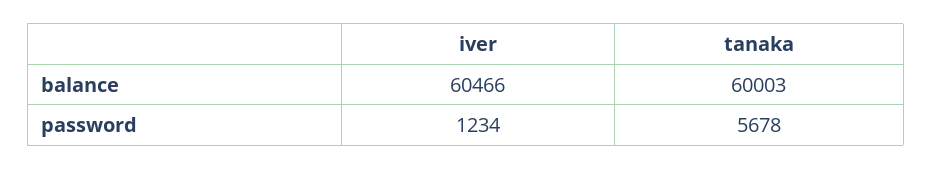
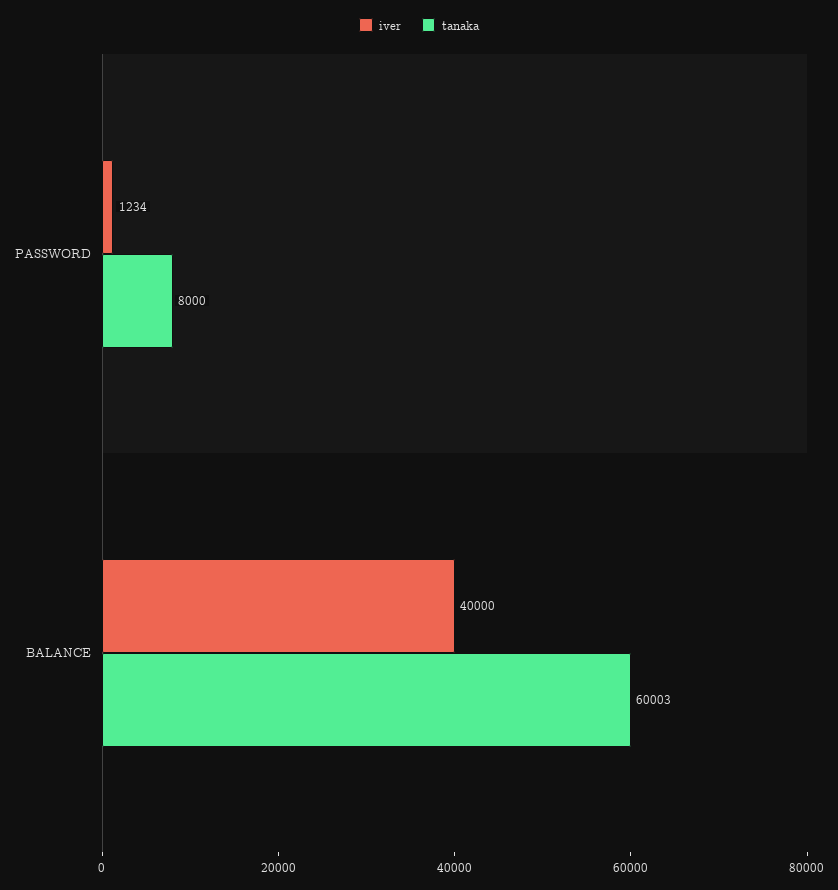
iver, balance: 60466 -> 40000
tanaka, password: 5678 -> 8000

